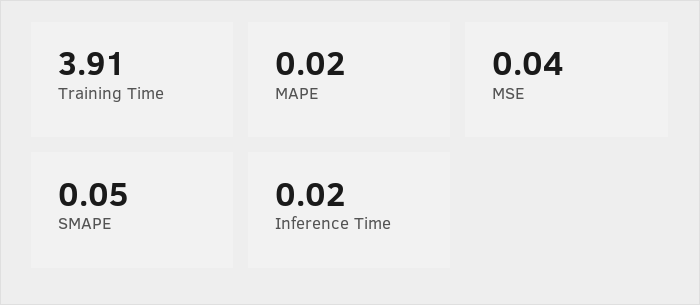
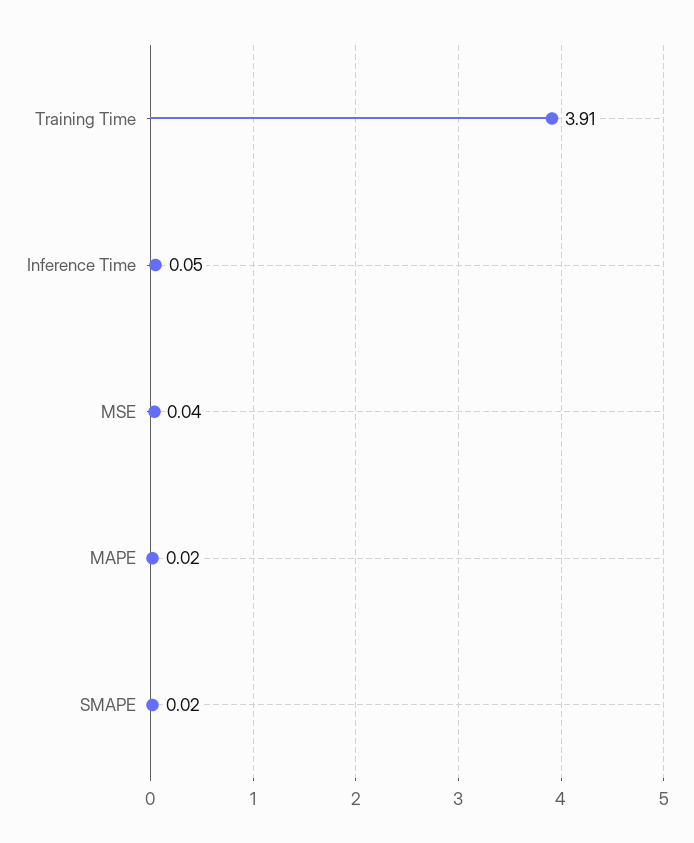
SMAPE: 0.05 -> 0.02
Inference Time: 0.02 -> 0.05

